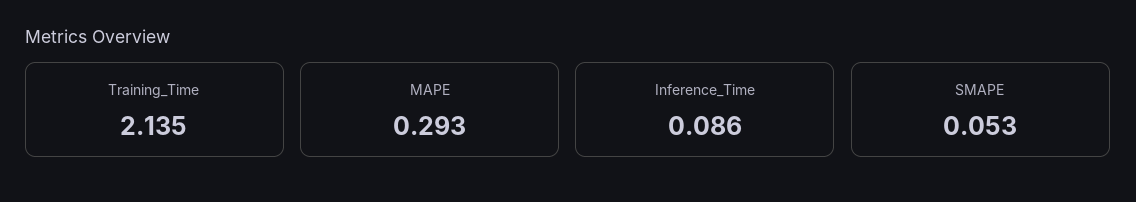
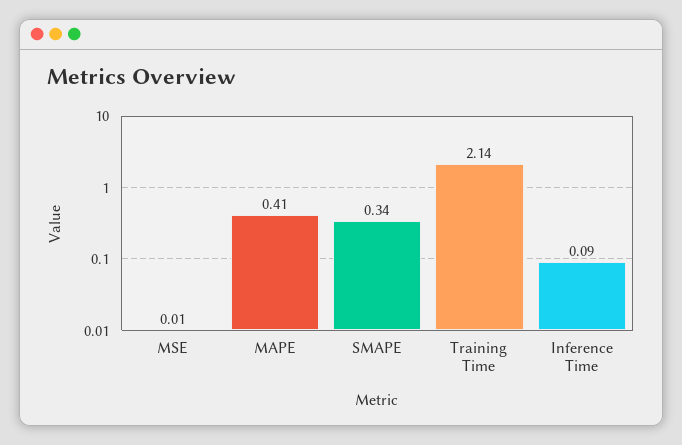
MAPE: 0.293 -> 0.41
SMAPE: 0.053 -> 0.34
MSE: none -> 0.01

